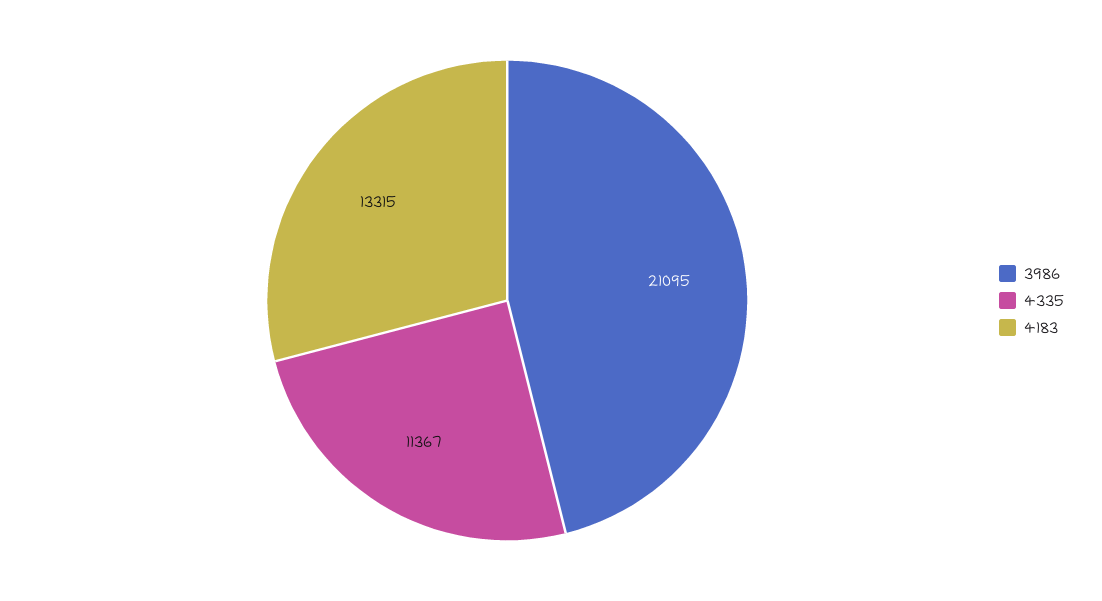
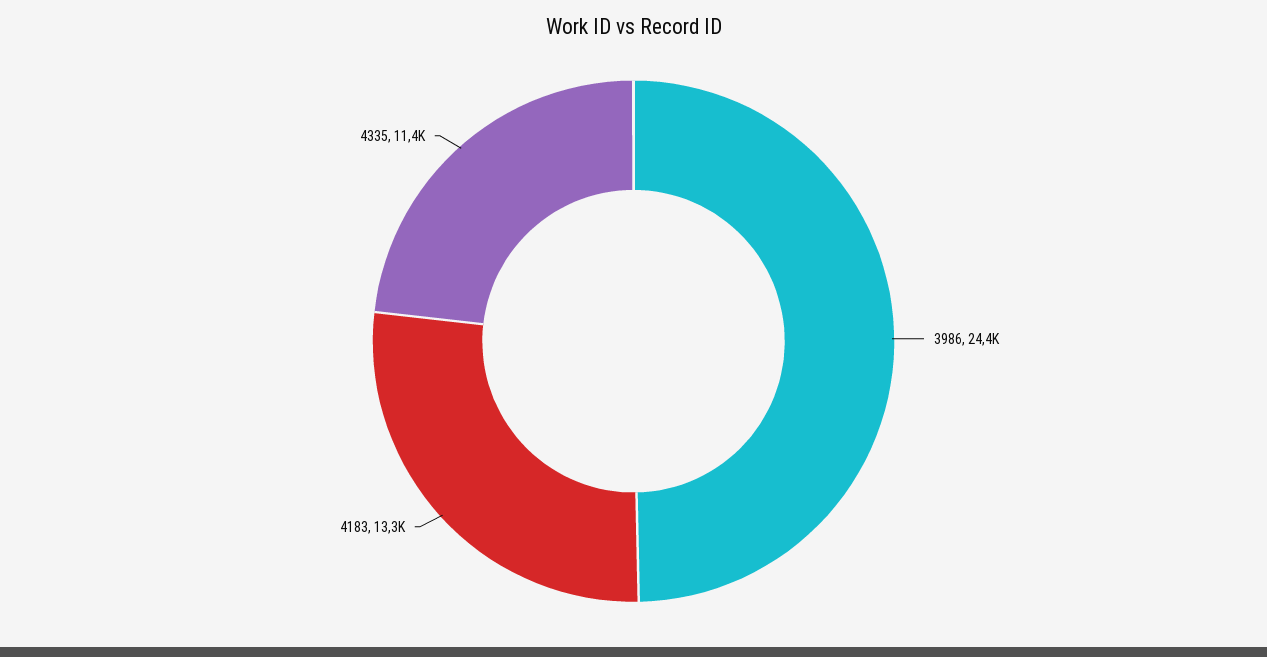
3986: 21095 -> 24400

